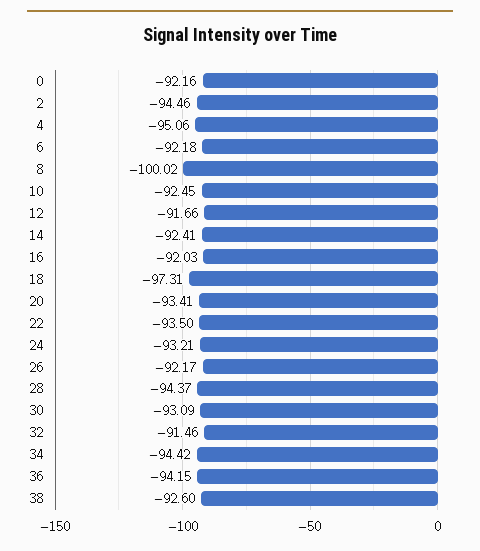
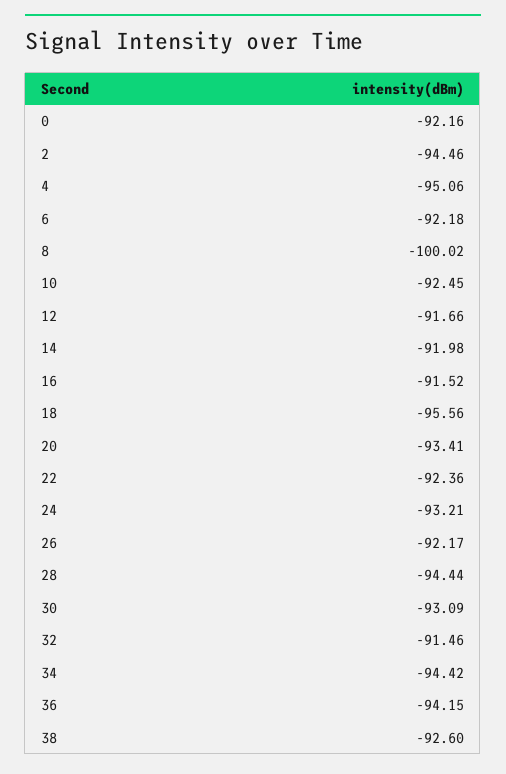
14: -92.41 -> -91.98
16: -92.03 -> -91.52
18: -97.31 -> -95.56
22: -93.5 -> -92.36
28: -94.37 -> -94.44

